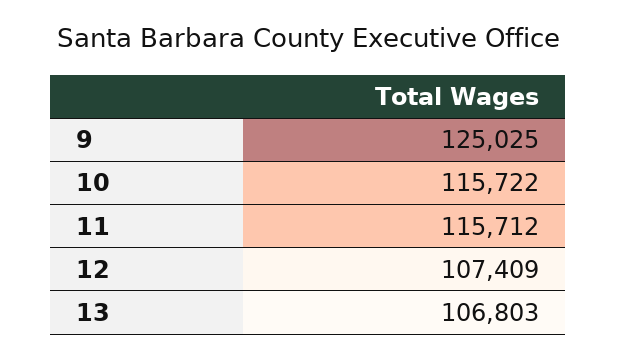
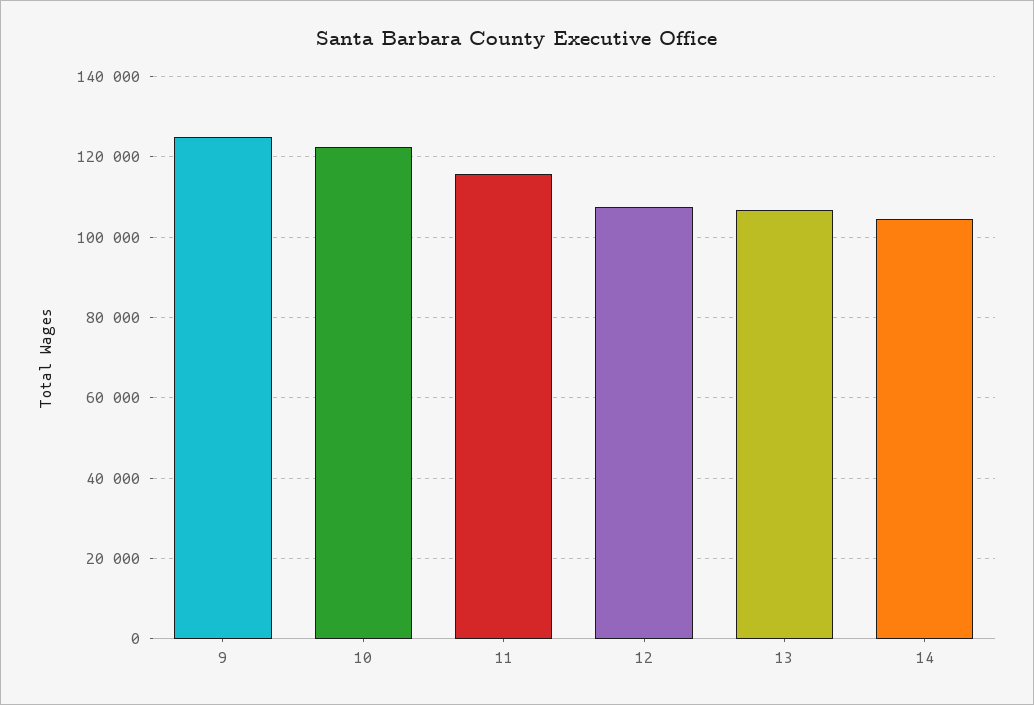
10: 115722 -> 122000
14: none -> 104000

